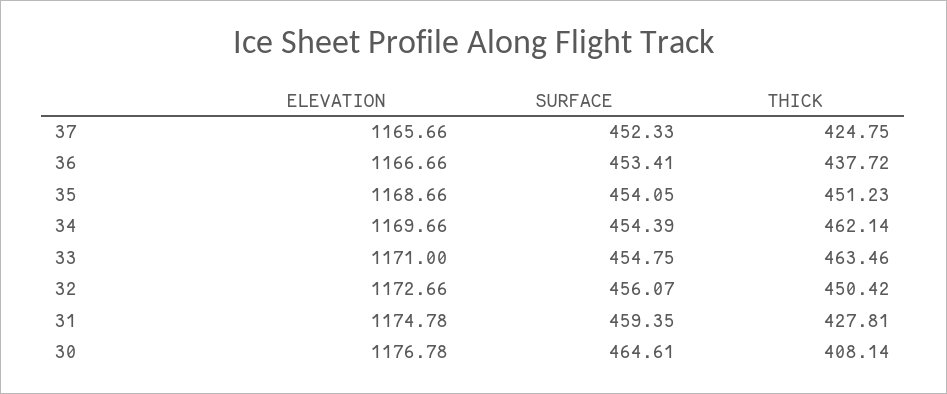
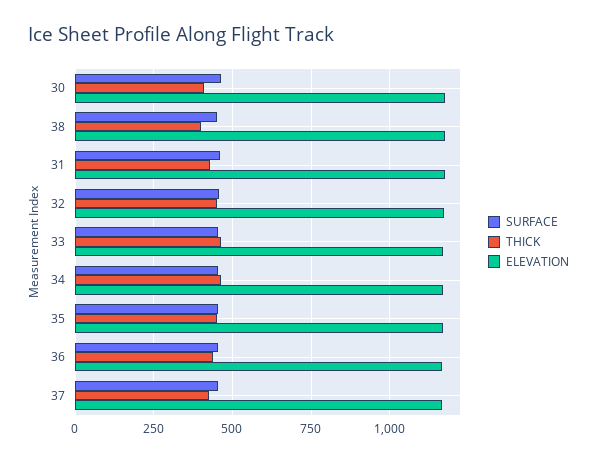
SURFACE, 38: none -> 450
THICK, 38: none -> 400
ELEVATION, 38: none -> 1175

